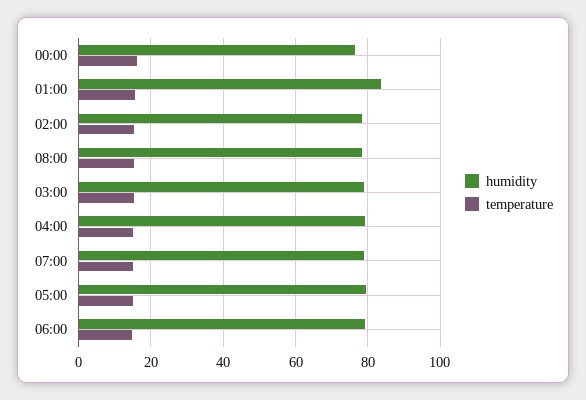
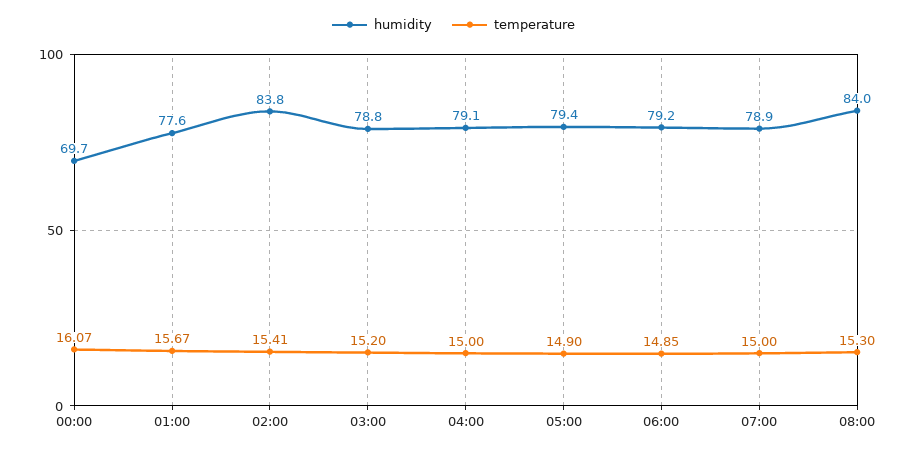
humidity, 00:00: 76 -> 69.7
humidity, 01:00: 84 -> 77.6
humidity, 02:00: 78 -> 83.8
humidity, 08:00: 78 -> 84

